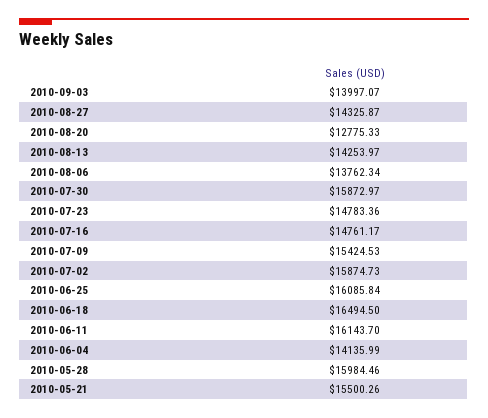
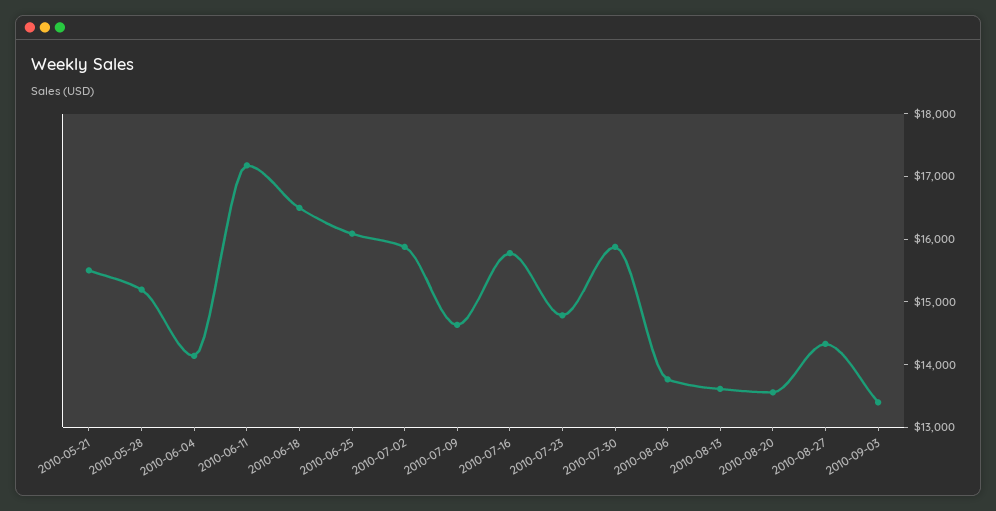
2010-09-03: 13997.07 -> 13400
2010-08-20: 12775.33 -> 13600
2010-08-13: 14253.97 -> 13600
2010-07-16: 14761.17 -> 15800
2010-07-09: 15424.53 -> 14600
2010-06-11: 16143.7 -> 17200
2010-05-28: 15984.46 -> 15200

